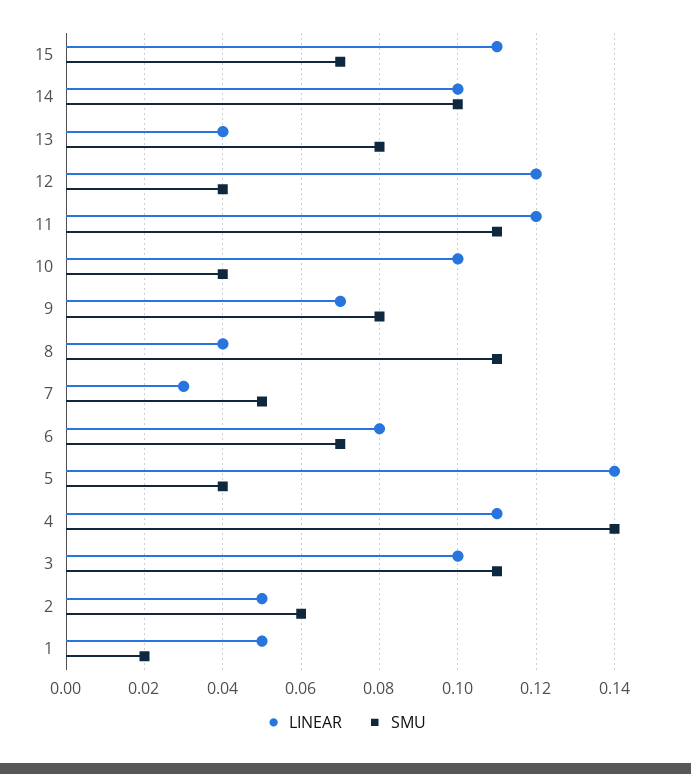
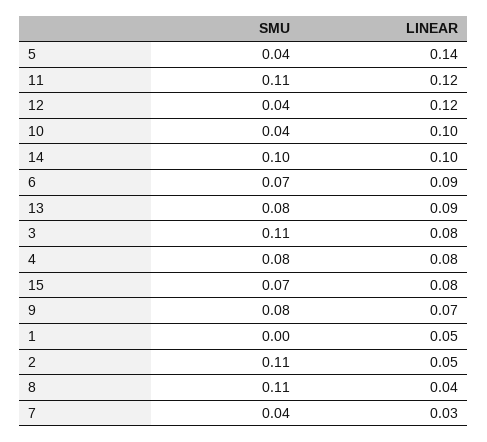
LINEAR, 15: 0.11 -> 0.08
LINEAR, 13: 0.04 -> 0.09
SMU, 7: 0.05 -> 0.04
LINEAR, 6: 0.08 -> 0.09
LINEAR, 4: 0.11 -> 0.08
SMU, 4: 0.14 -> 0.08
LINEAR, 3: 0.1 -> 0.08
SMU, 2: 0.06 -> 0.11
SMU, 1: 0.02 -> 0

